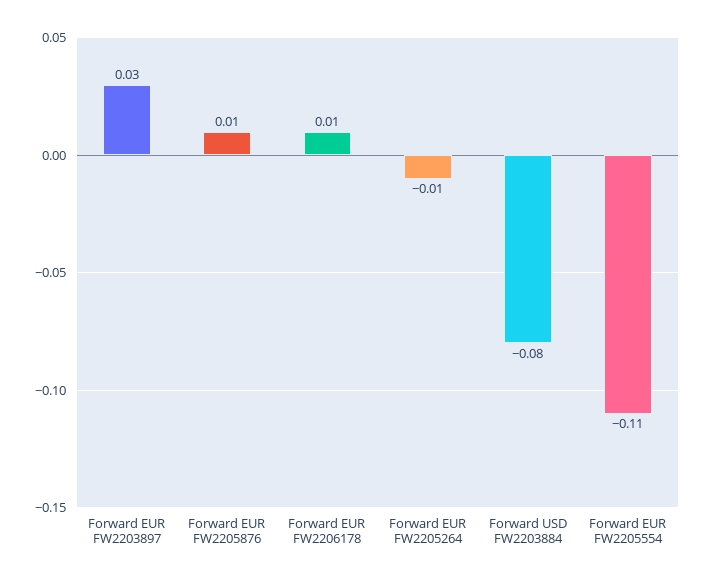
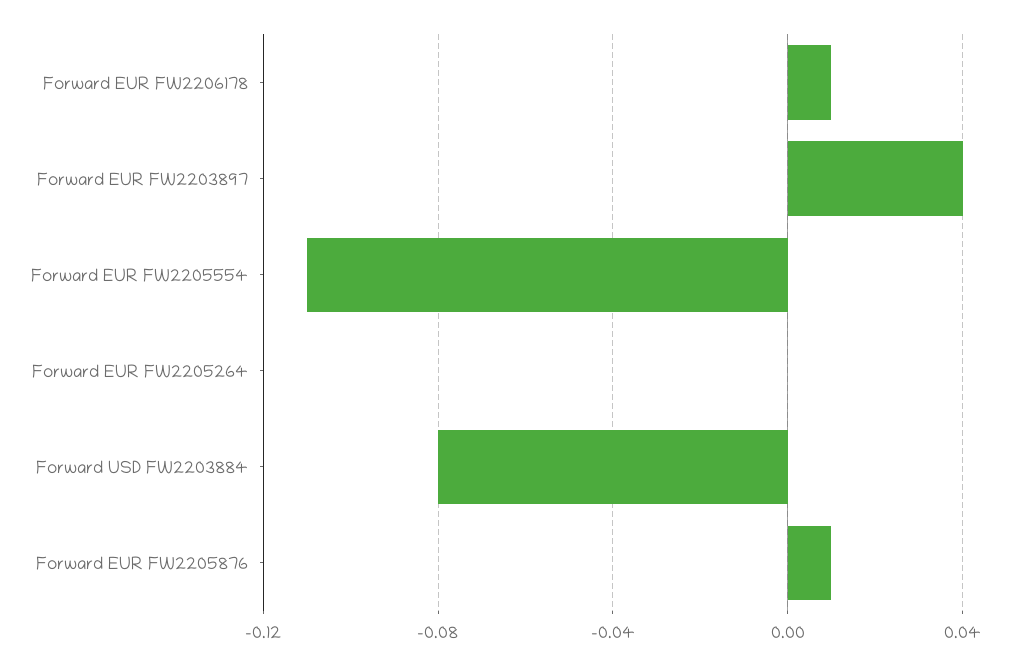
Forward EUR FW2203897: 0.03 -> 0.04
Forward EUR FW2205264: -0.01 -> 0

